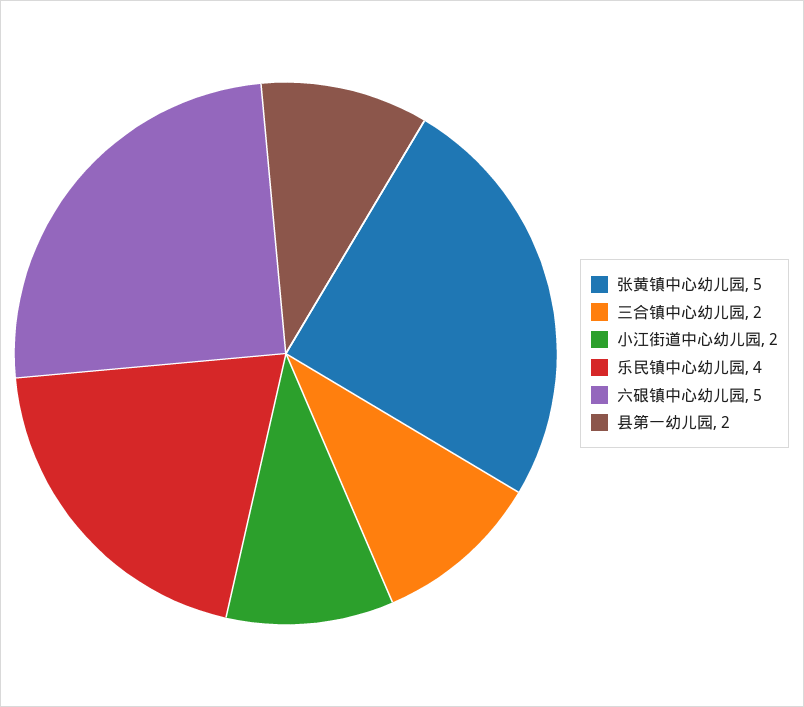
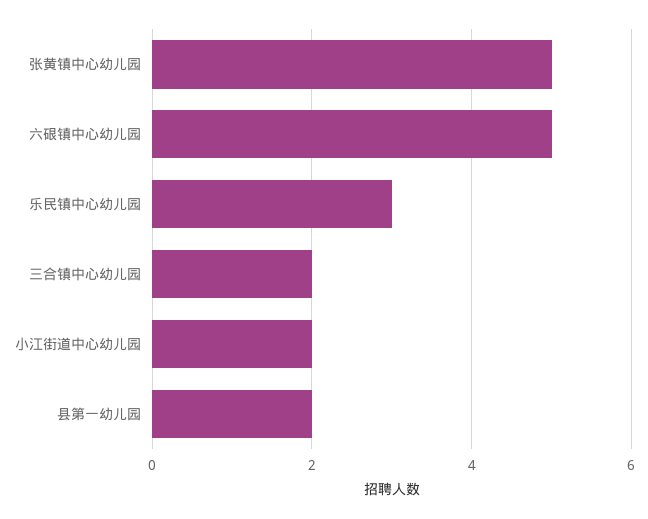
乐民镇中心幼儿园: 4 -> 3

